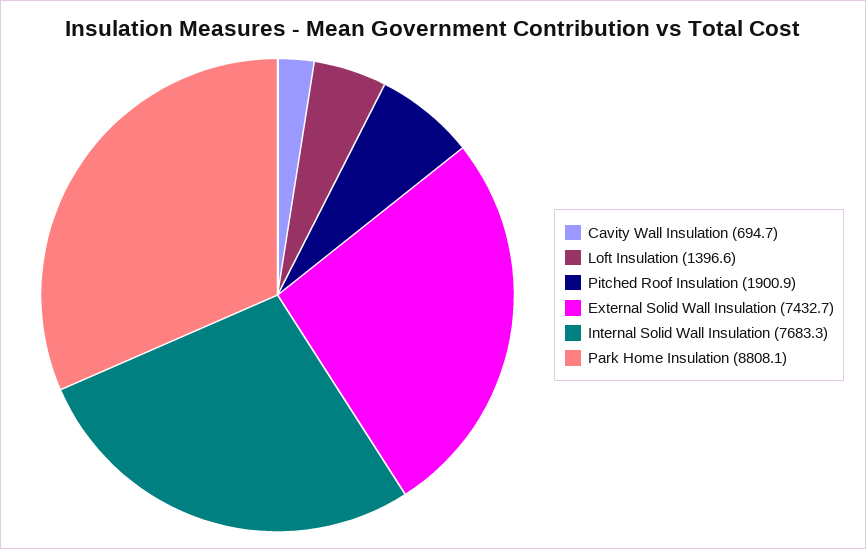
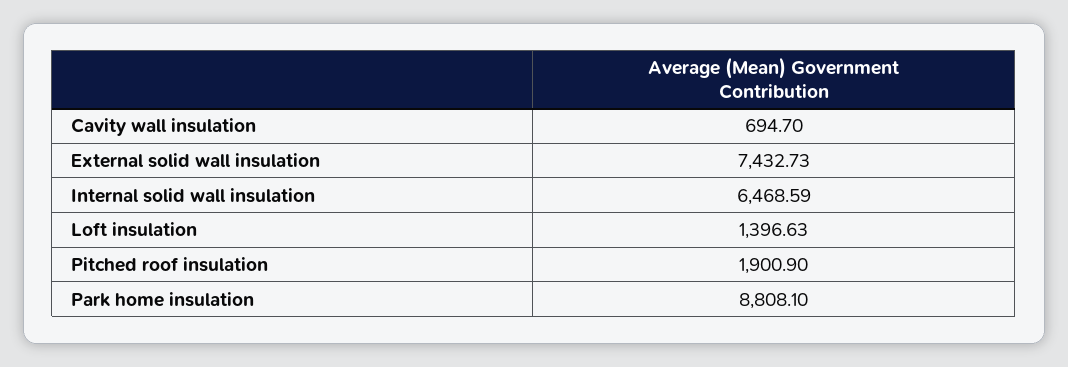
Internal Solid Wall Insulation: 7683.3 -> 6468.59

